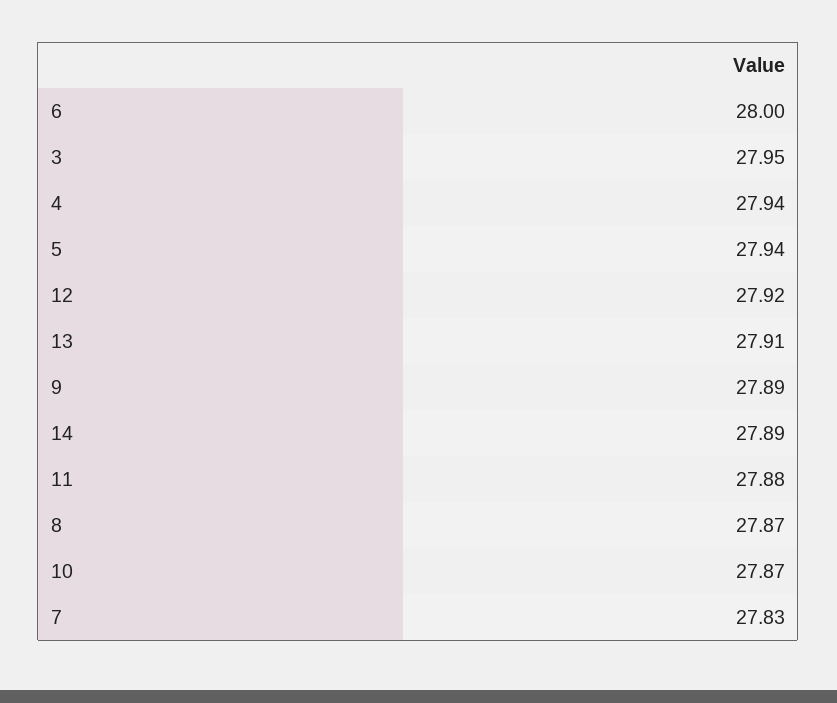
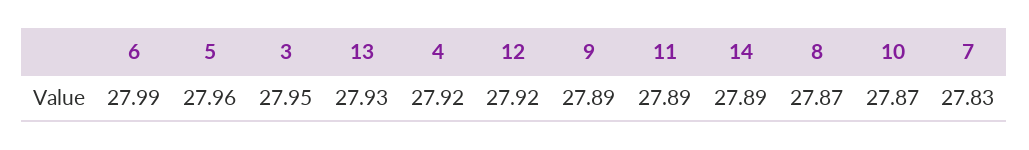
6: 28 -> 27.99
4: 27.94 -> 27.92
5: 27.94 -> 27.96
13: 27.91 -> 27.93
11: 27.88 -> 27.89

